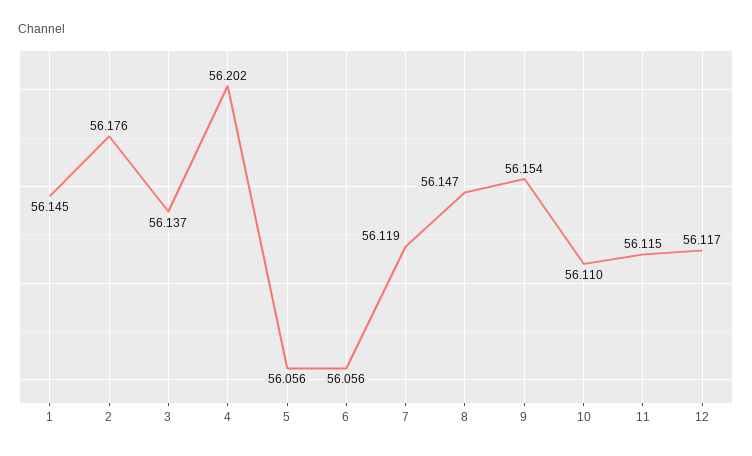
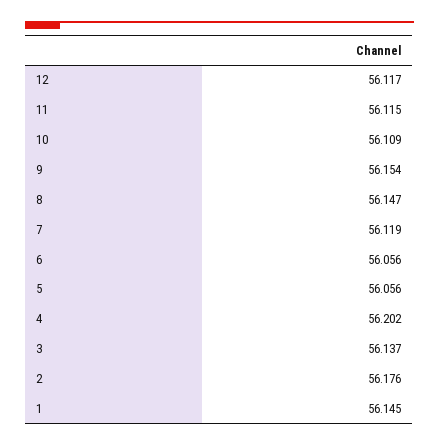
10: 56.11 -> 56.109

